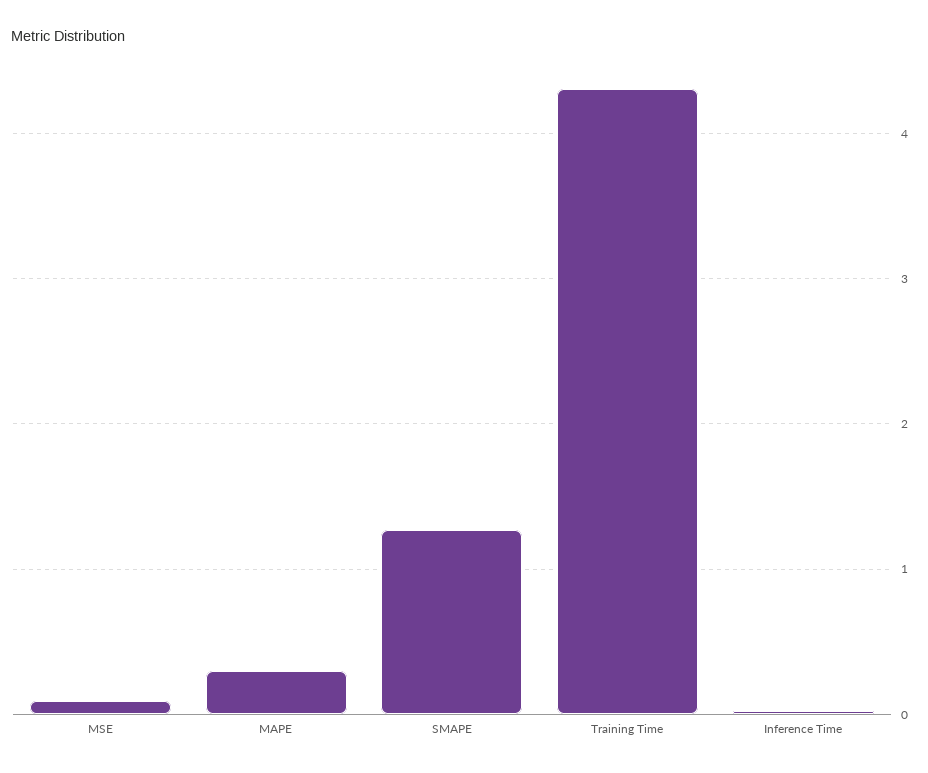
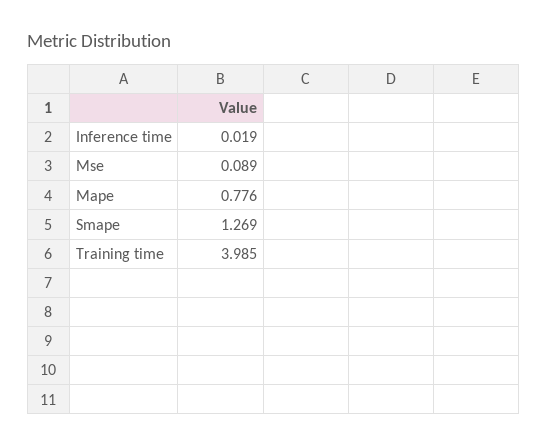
MAPE: 0.3 -> 0.776
Training Time: 4.3 -> 3.985

